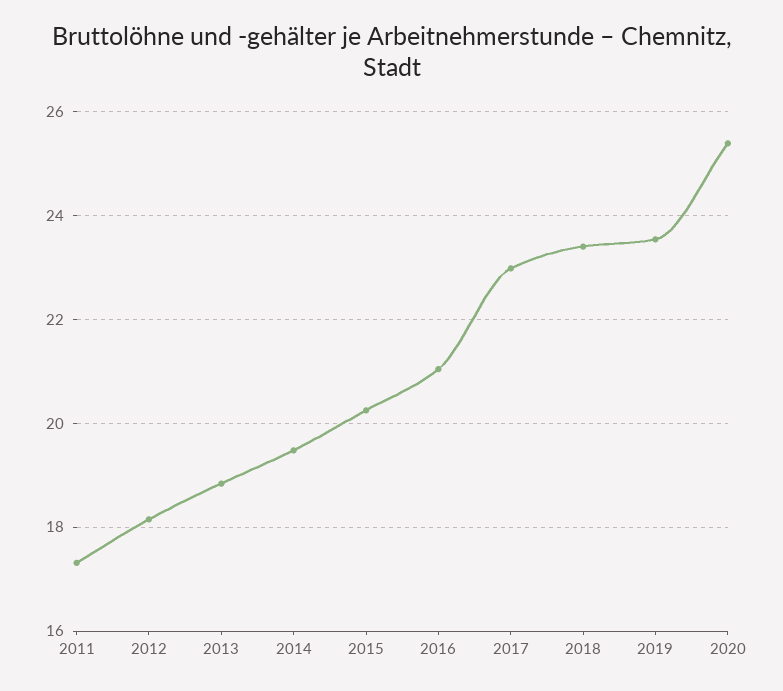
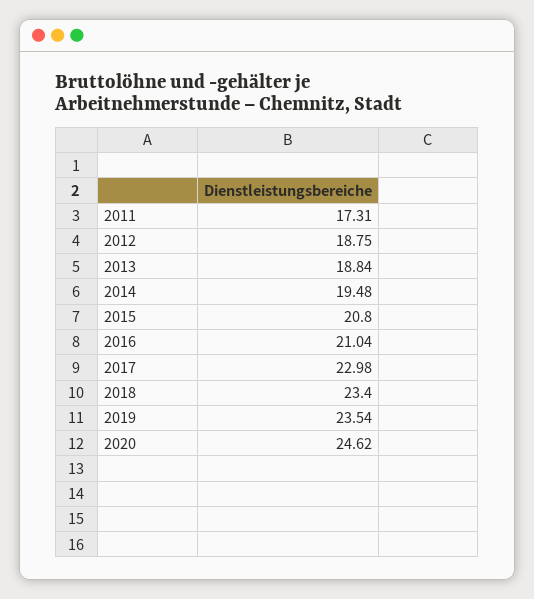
2012: 18.2 -> 18.75
2015: 20.2 -> 20.8
2020: 25.4 -> 24.62

